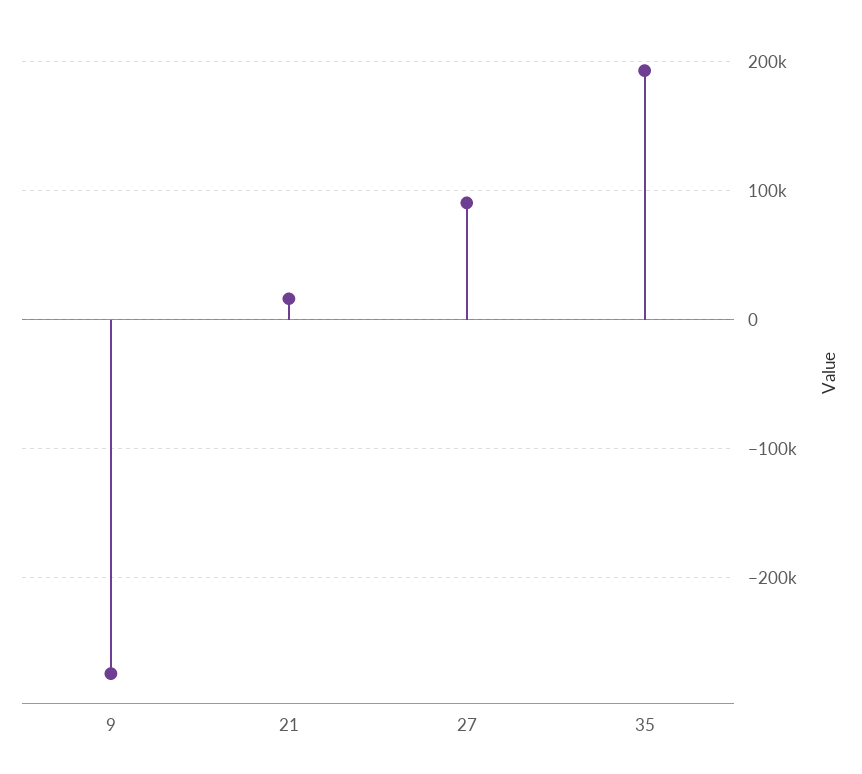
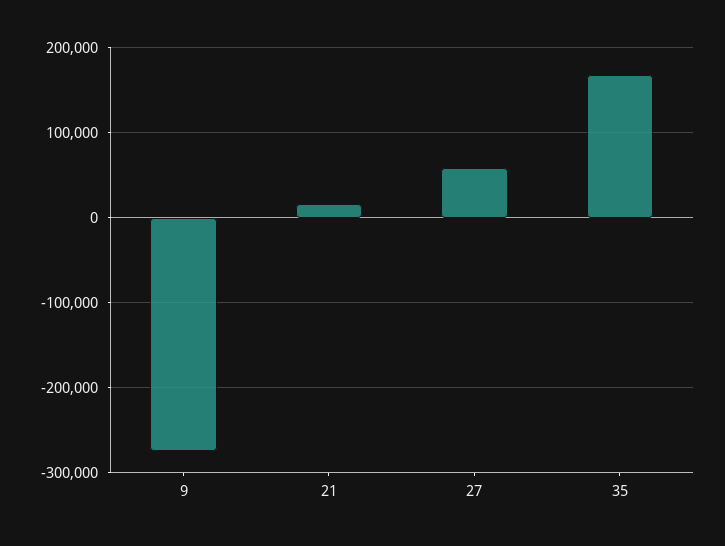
27: 90000 -> 60000
35: 190000 -> 170000

